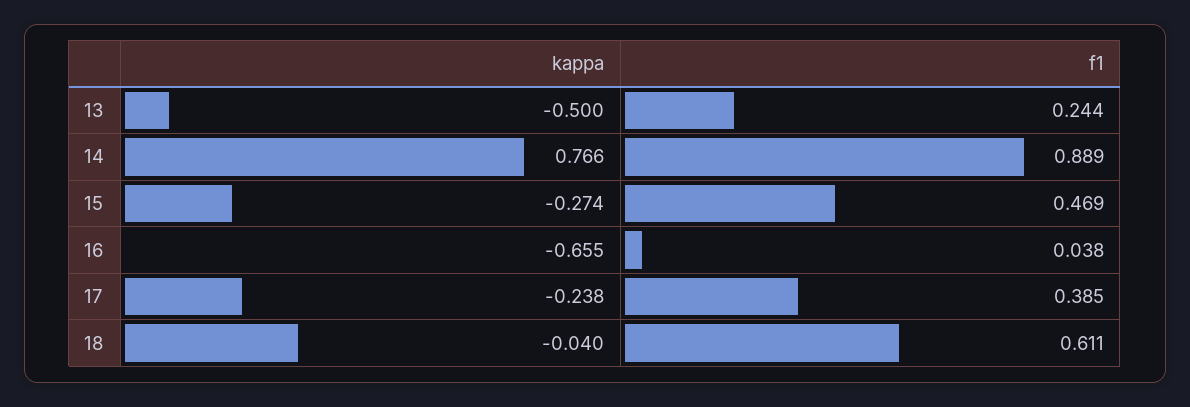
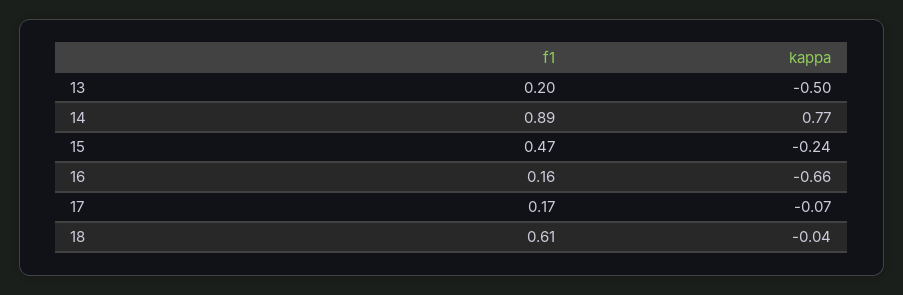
f1, 13: 0.244 -> 0.2
kappa, 15: -0.274 -> -0.24
f1, 16: 0.038 -> 0.16
kappa, 17: -0.238 -> -0.07
f1, 17: 0.385 -> 0.17

